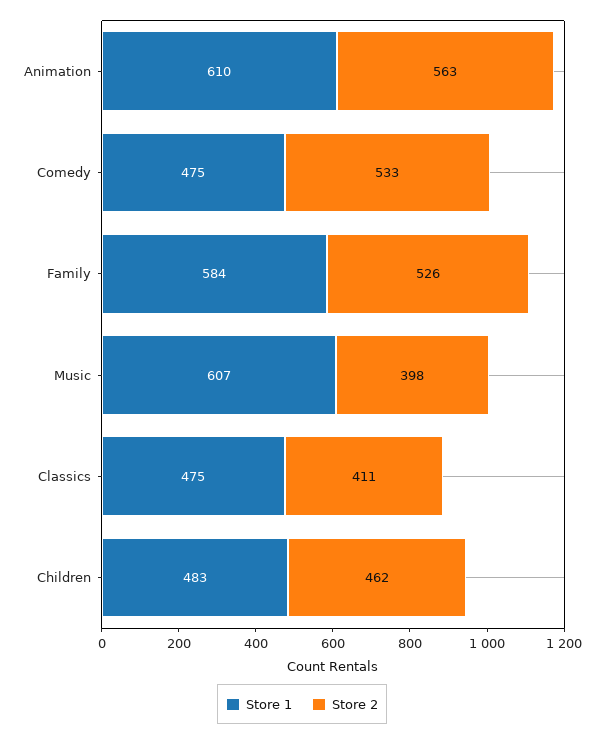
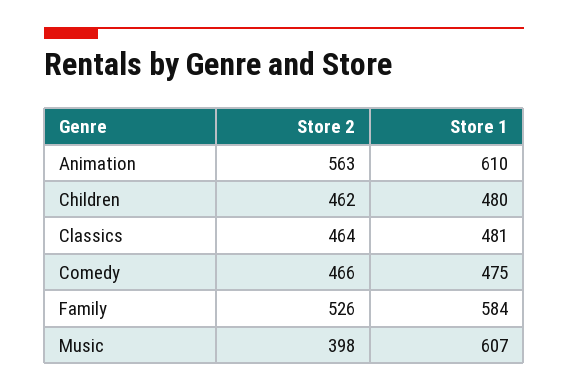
Store 2, Comedy: 533 -> 466
Store 1, Classics: 475 -> 481
Store 2, Classics: 411 -> 464
Store 1, Children: 483 -> 480

